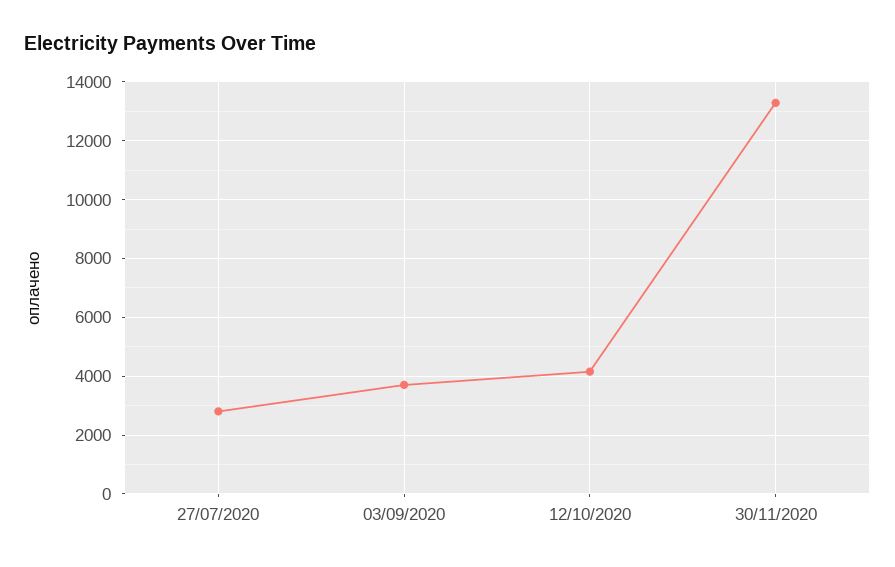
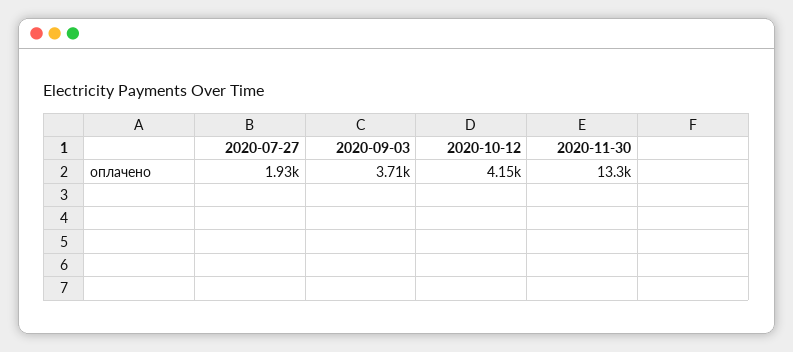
27/07/2020: 2750 -> 1930

